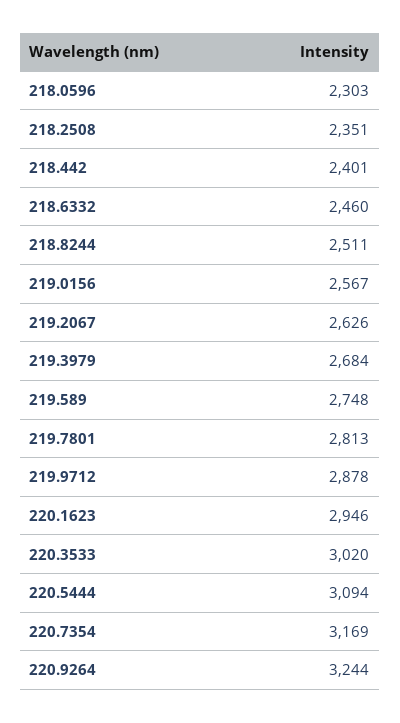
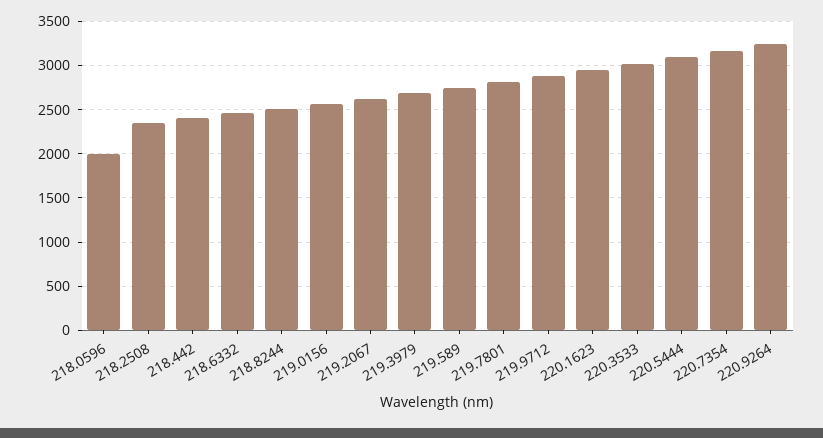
218.0596: 2303 -> 2000

